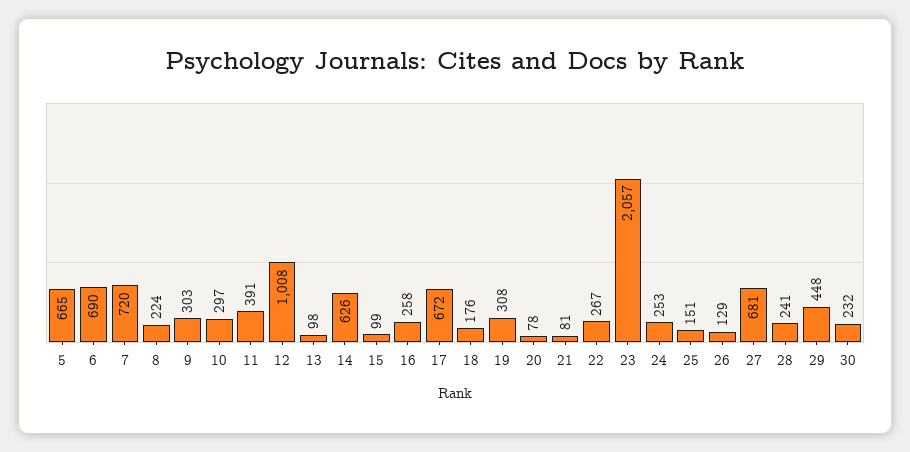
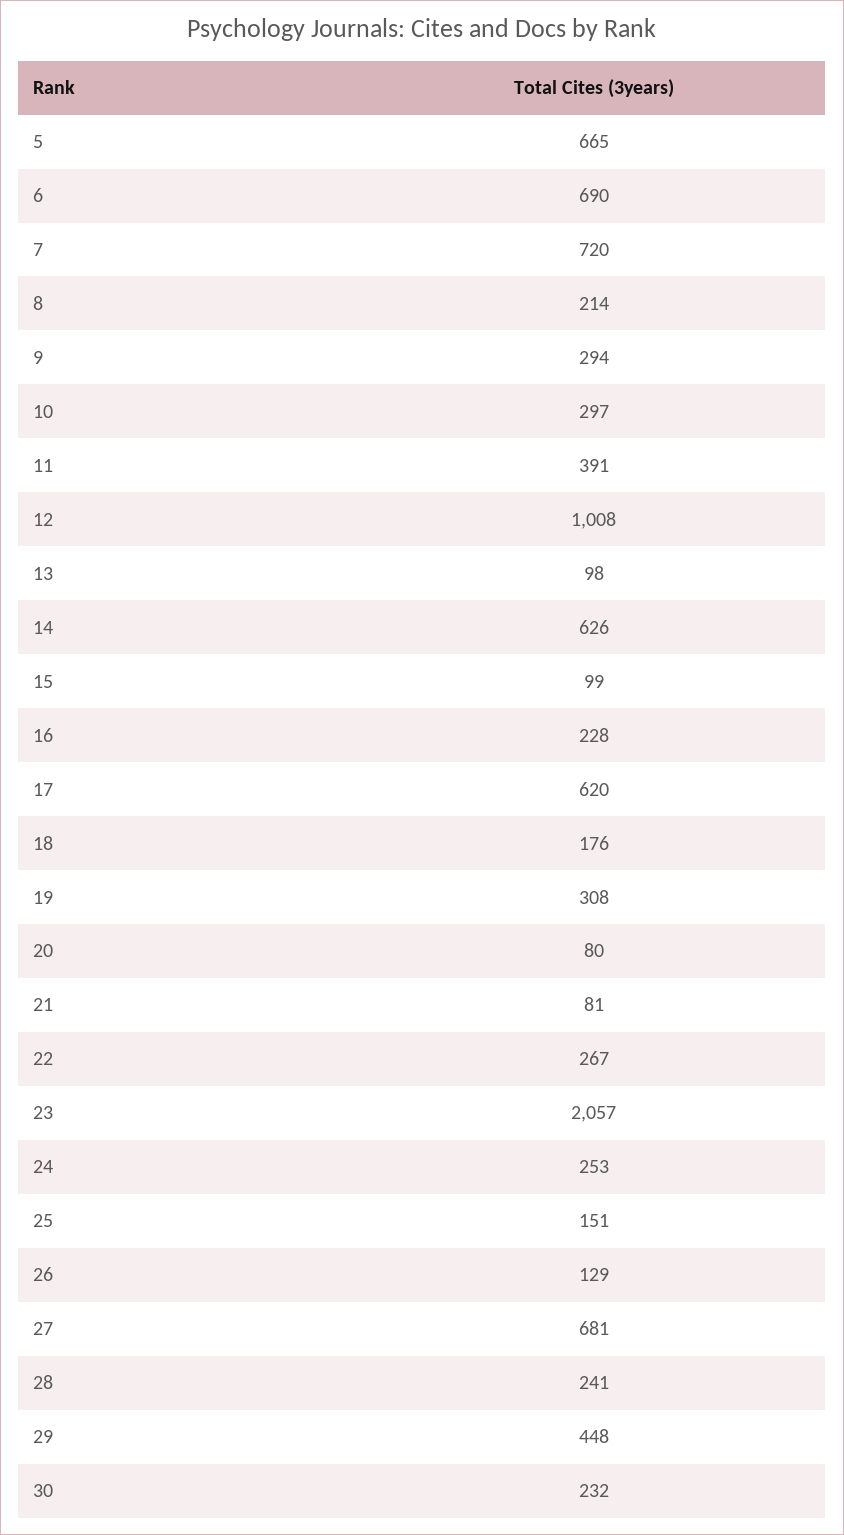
8: 224 -> 214
9: 303 -> 294
16: 258 -> 228
17: 672 -> 620
20: 78 -> 80

